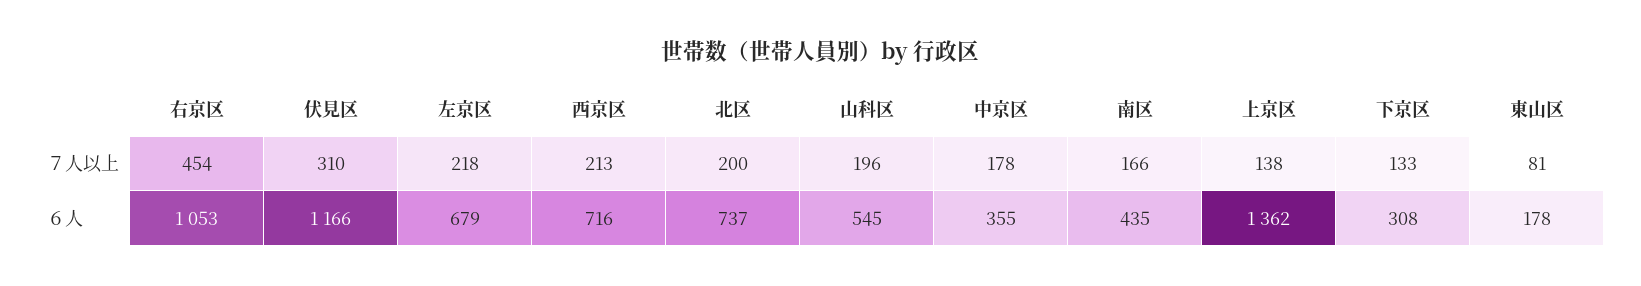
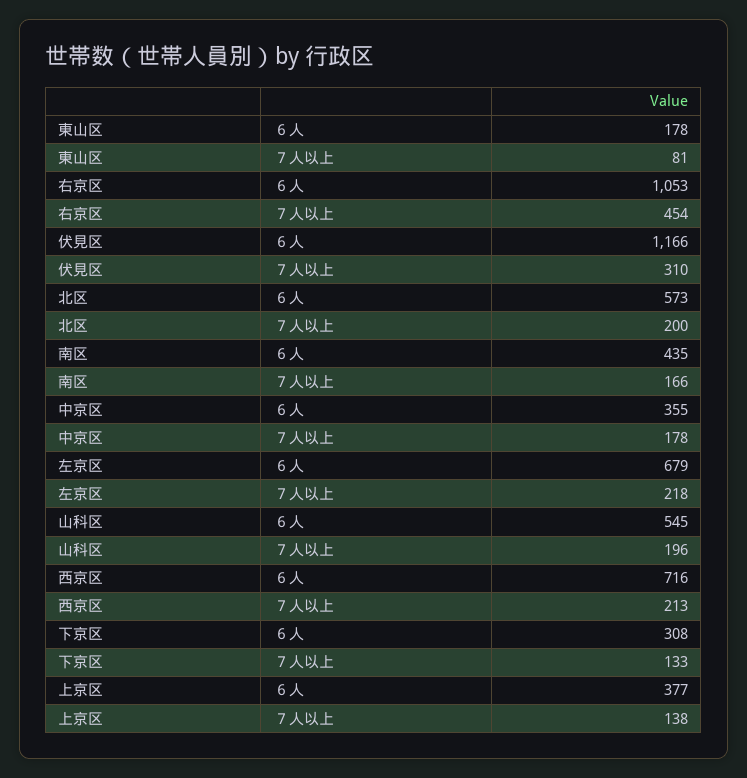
北区, ６人: 737 -> 573
上京区, ６人: 1362 -> 377

